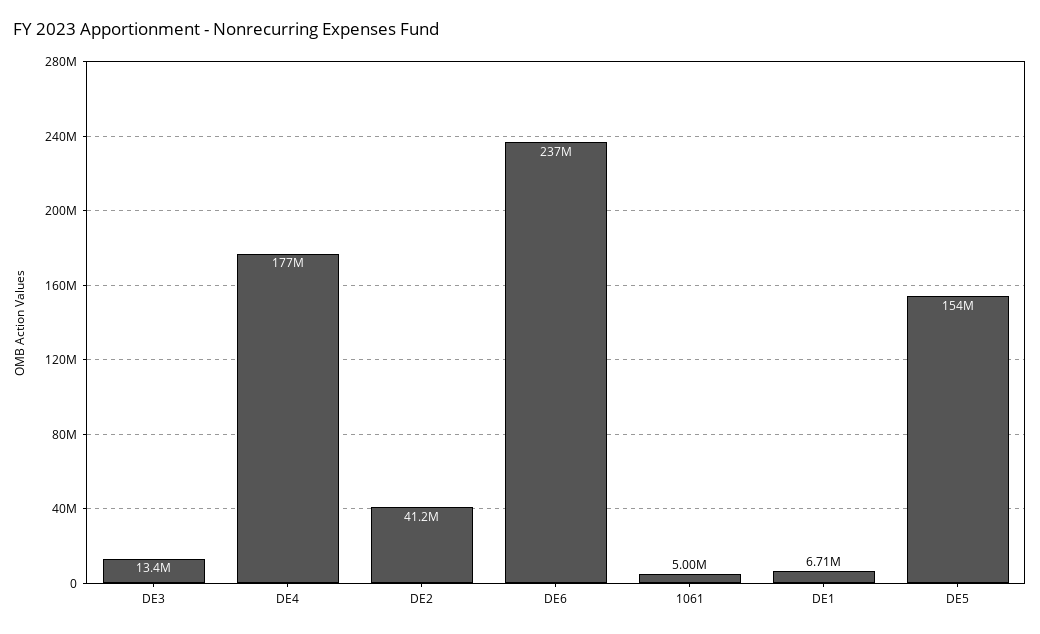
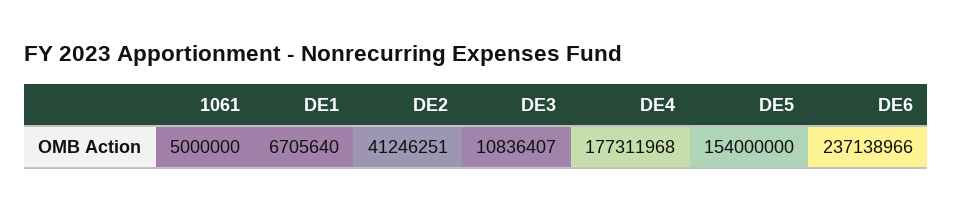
DE3: 13400000 -> 10836407

